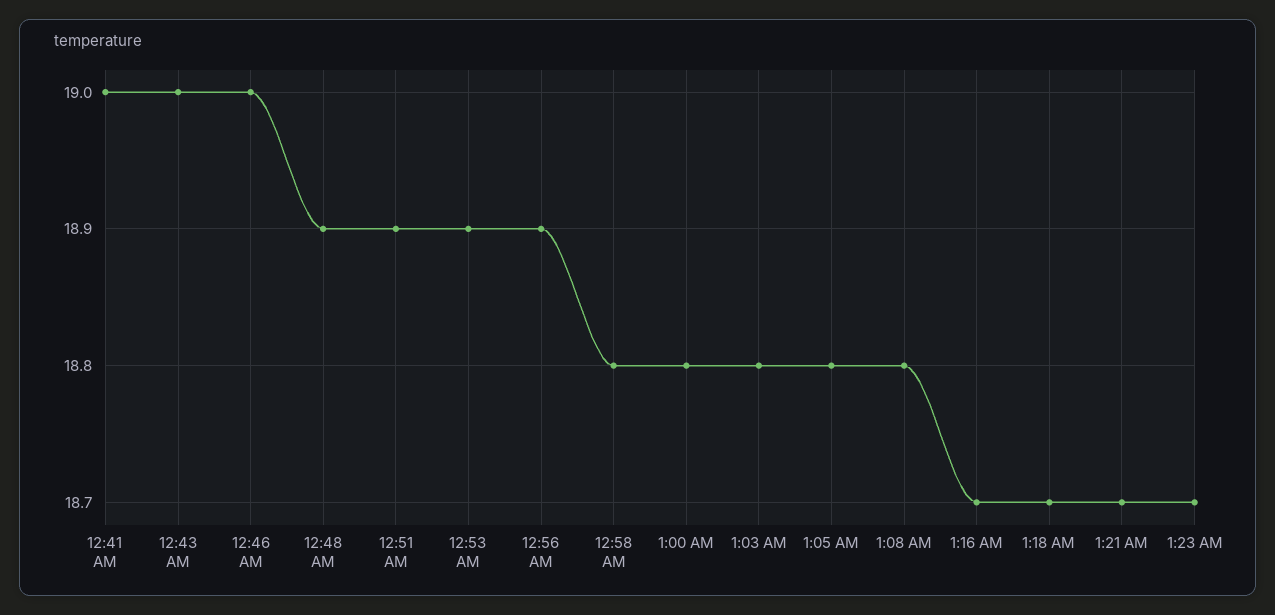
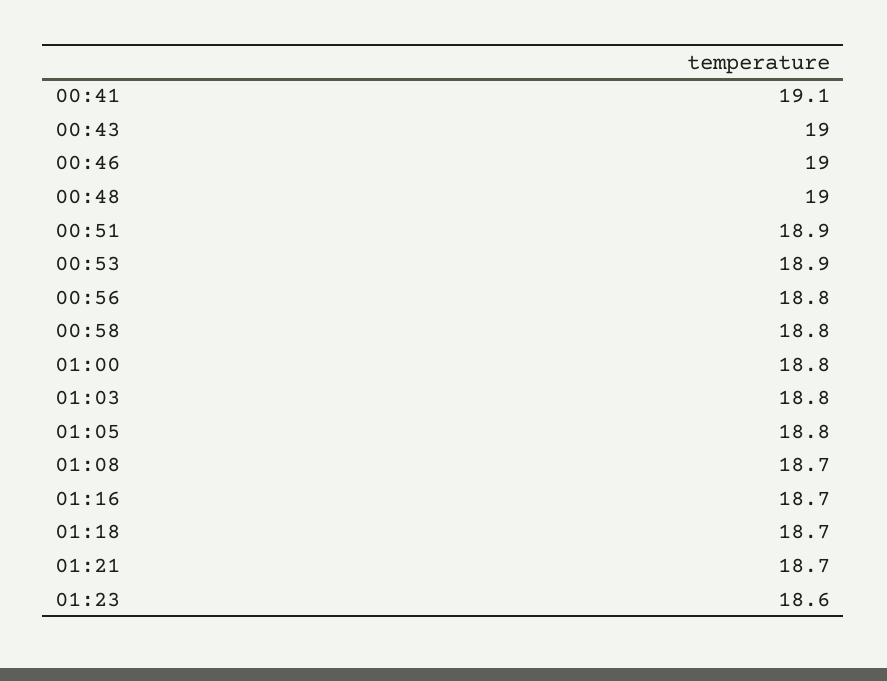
12:41 AM: 19 -> 19.1
12:48 AM: 18.9 -> 19
12:56 AM: 18.9 -> 18.8
1:08 AM: 18.8 -> 18.7
1:23 AM: 18.7 -> 18.6

